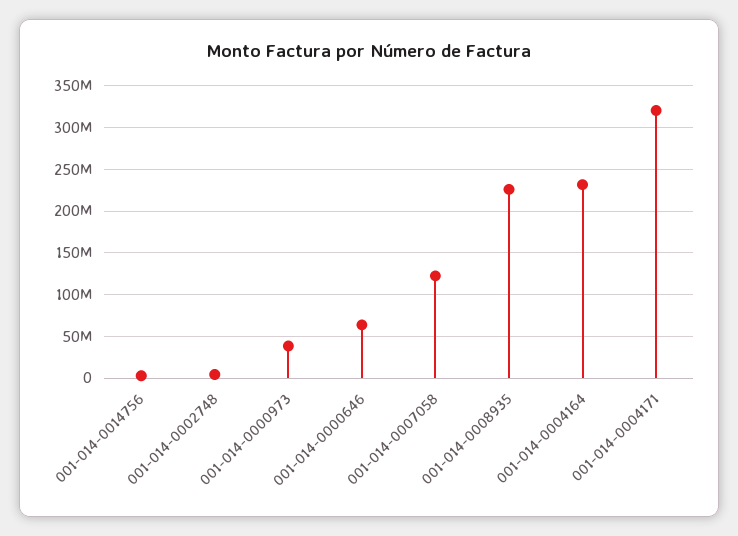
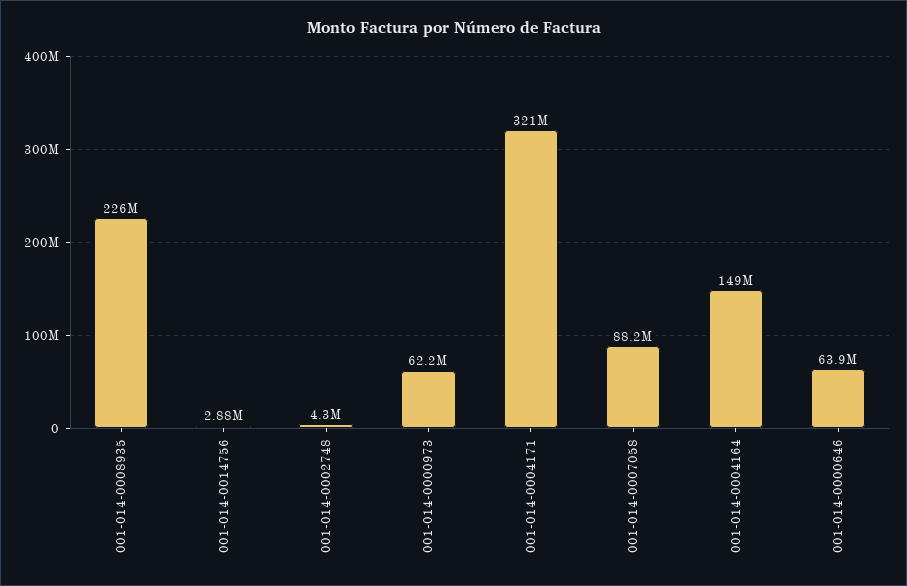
001-014-0000973: 40000000 -> 62200000
001-014-0007058: 120000000 -> 88200000
001-014-0004164: 230000000 -> 149000000

